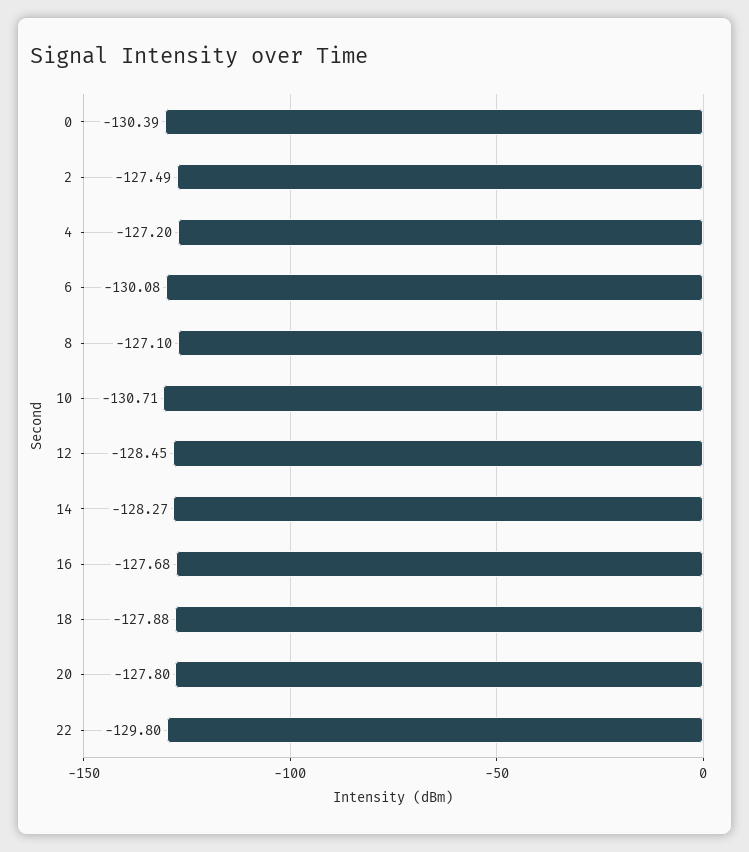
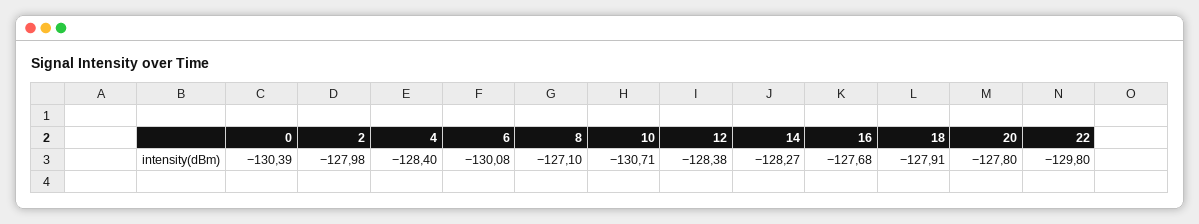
2: -127.49 -> -127.98
4: -127.2 -> -128.4
12: -128.45 -> -128.38
18: -127.88 -> -127.91

